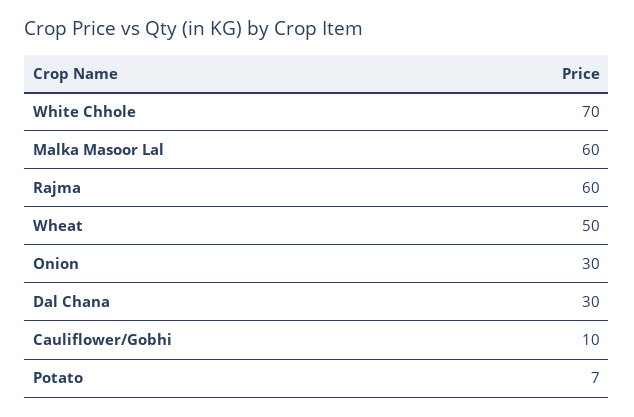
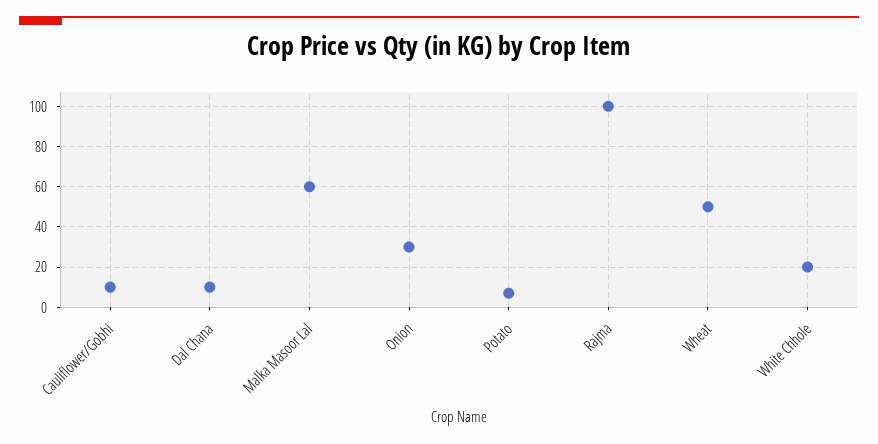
White Chhole: 70 -> 20
Rajma: 60 -> 100
Dal Chana: 30 -> 10

